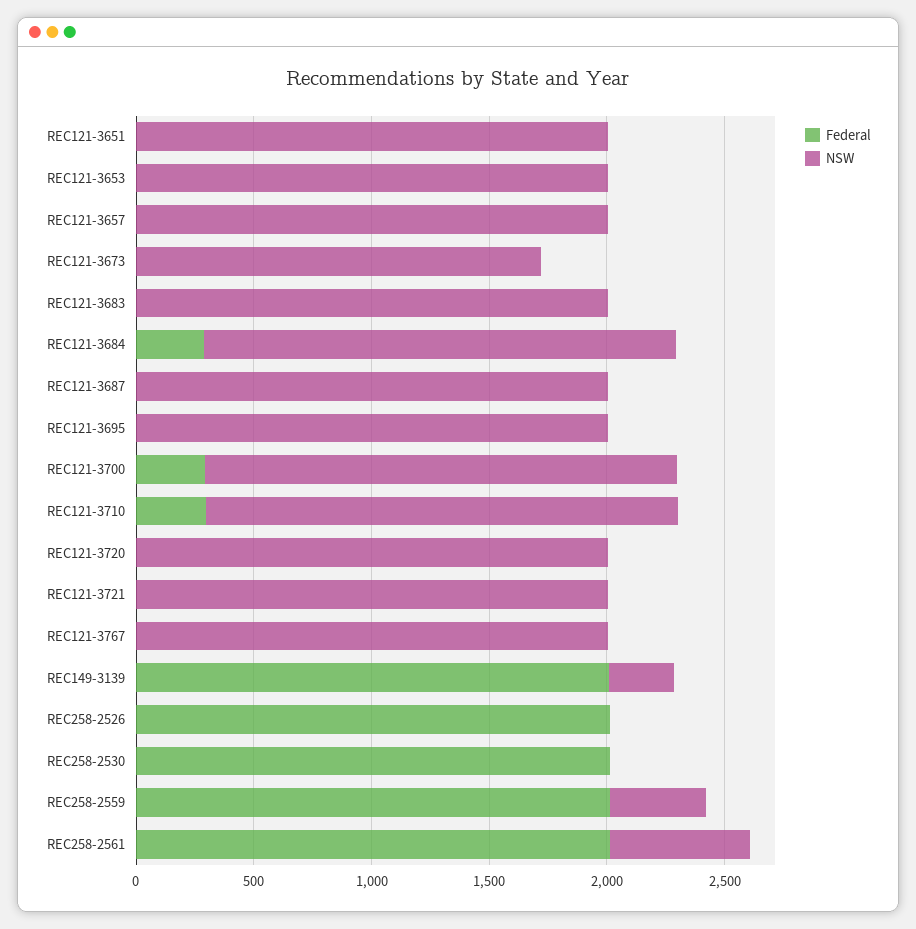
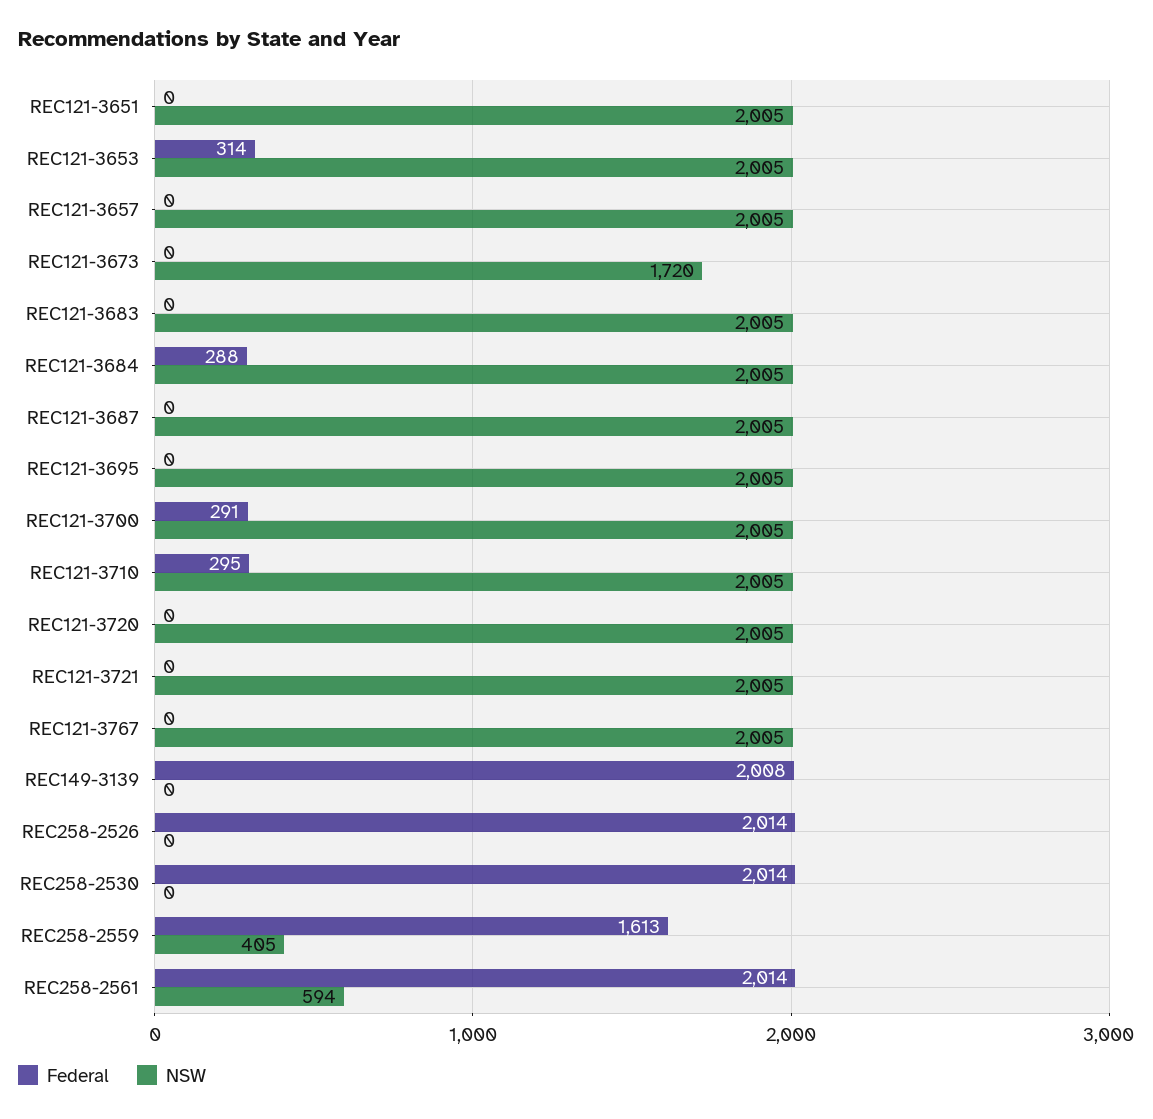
Federal, REC121-3653: 0 -> 314
NSW, REC149-3139: 300 -> 0
Federal, REC258-2559: 2000 -> 1613

